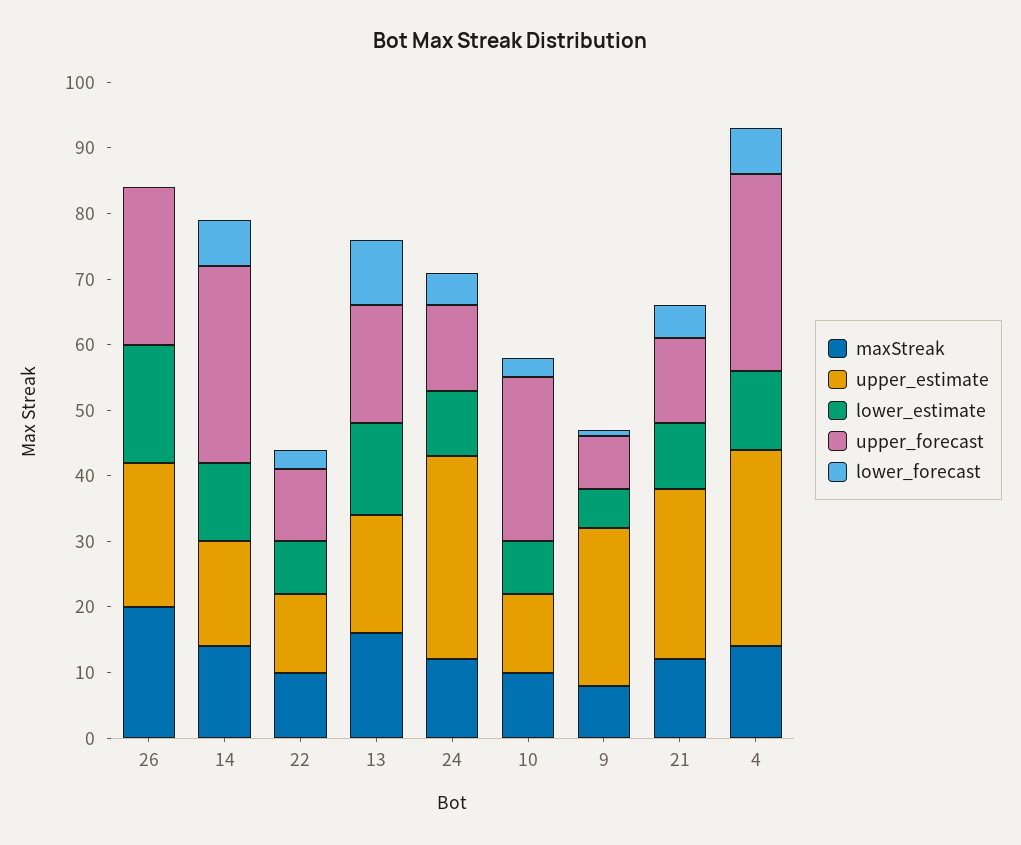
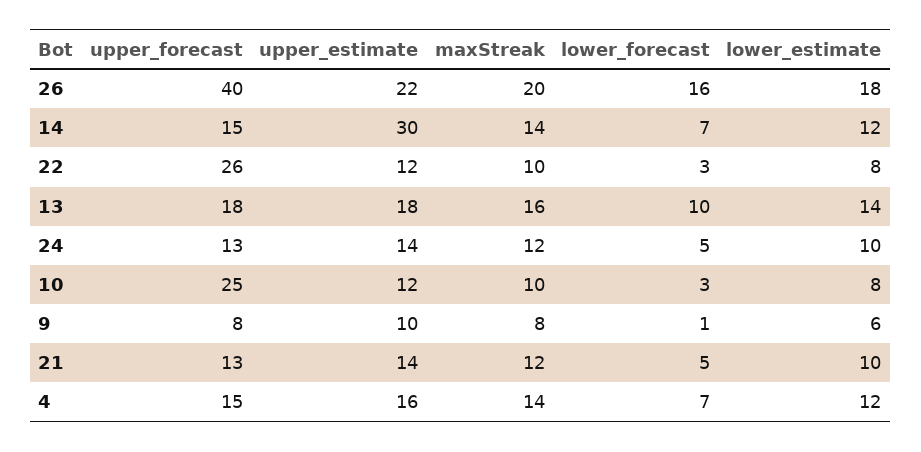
upper_forecast, 26: 25 -> 40
lower_forecast, 26: 0 -> 16
upper_estimate, 14: 15 -> 30
upper_forecast, 14: 30 -> 15
upper_forecast, 22: 10 -> 26
upper_estimate, 24: 30 -> 14
upper_estimate, 9: 25 -> 10
upper_estimate, 21: 25 -> 14
upper_estimate, 4: 30 -> 16
upper_forecast, 4: 30 -> 15

